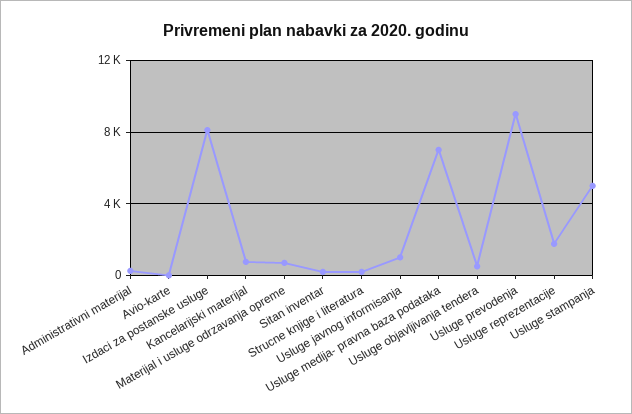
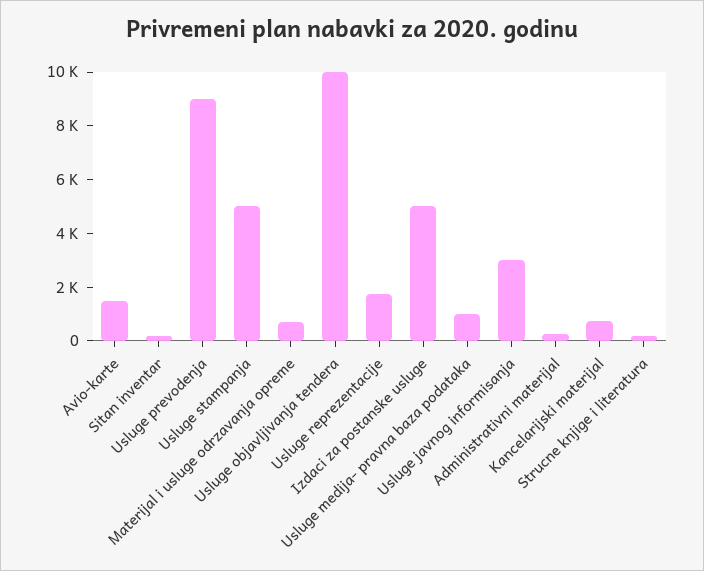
Avio-karte: 0 -> 1500
Izdaci za postanske usluge: 8000 -> 5000
Usluge javnog informisanja: 1000 -> 3000
Usluge medija- pravna baza podataka: 7000 -> 1000
Usluge objavljivanja tendera: 500 -> 10000

